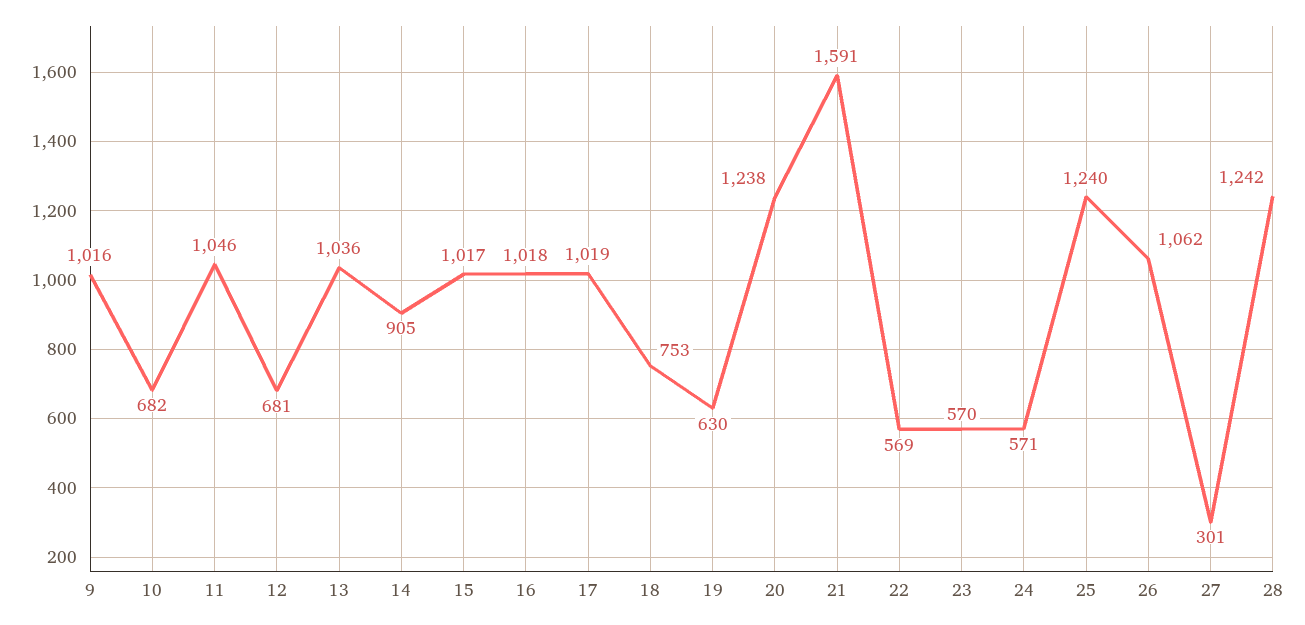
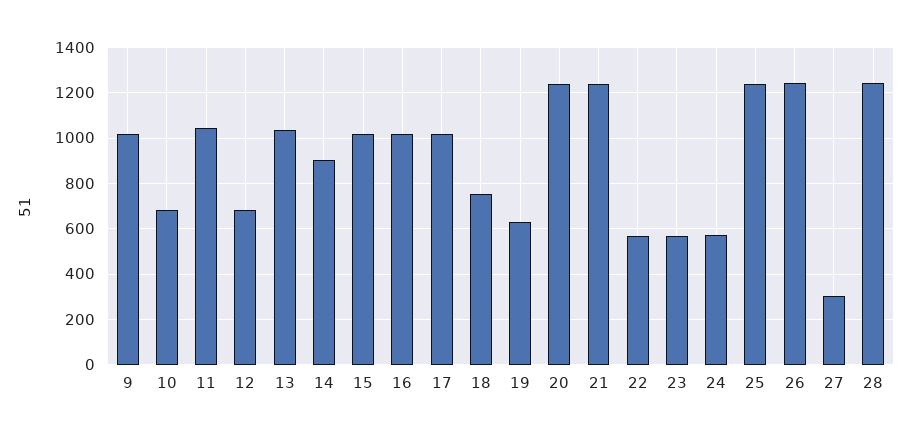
21: 1591 -> 1250
26: 1062 -> 1250

